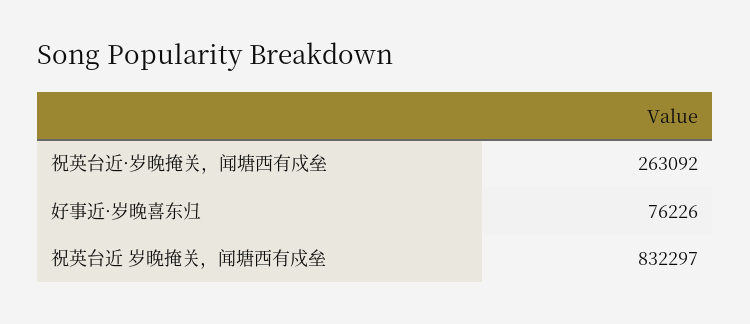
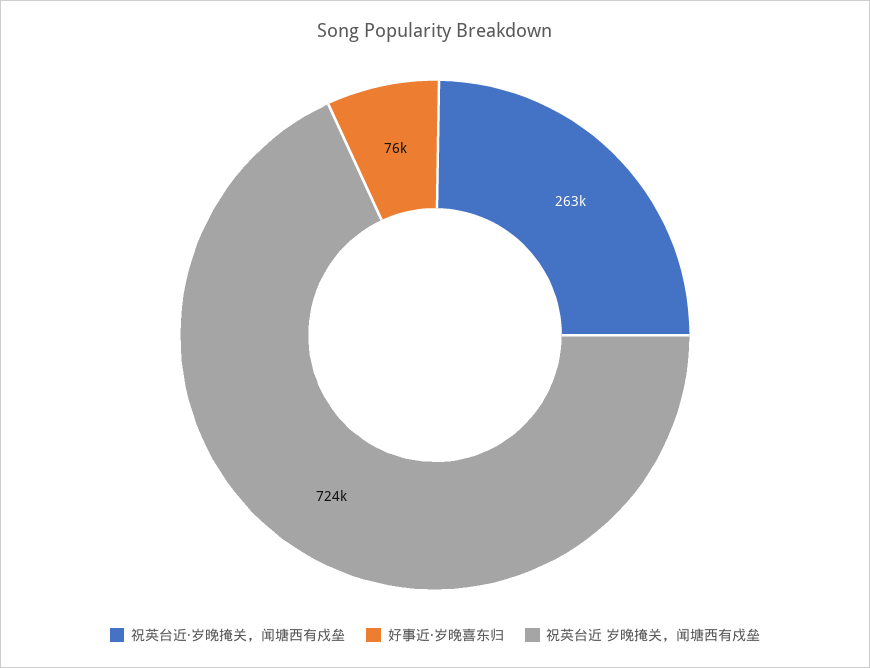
祝英台近 岁晚掩关，闻塘西有戍垒: 832297 -> 724000

